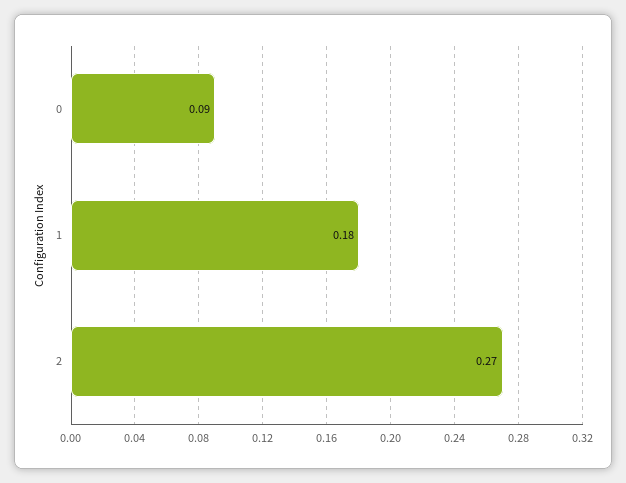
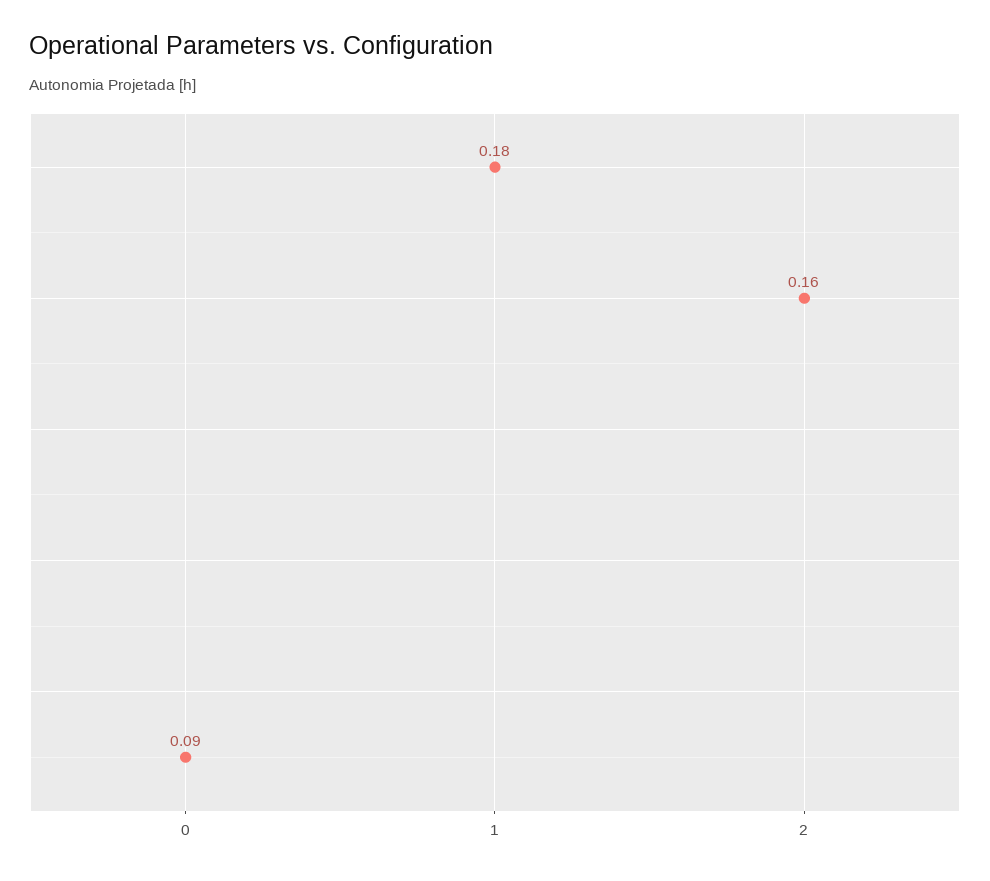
2: 0.27 -> 0.16

